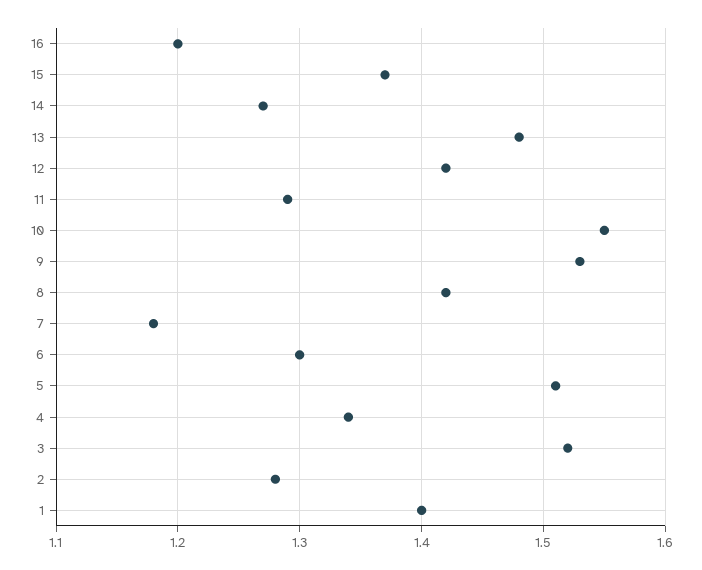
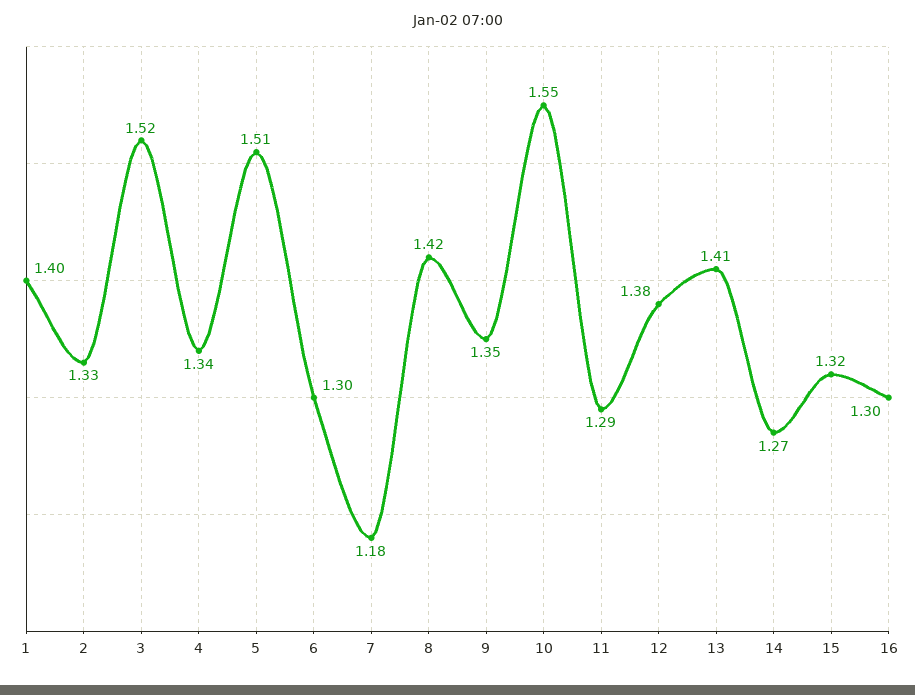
16: 1.2 -> 1.3
15: 1.37 -> 1.32
13: 1.48 -> 1.41
12: 1.42 -> 1.38
9: 1.53 -> 1.35
2: 1.28 -> 1.33

